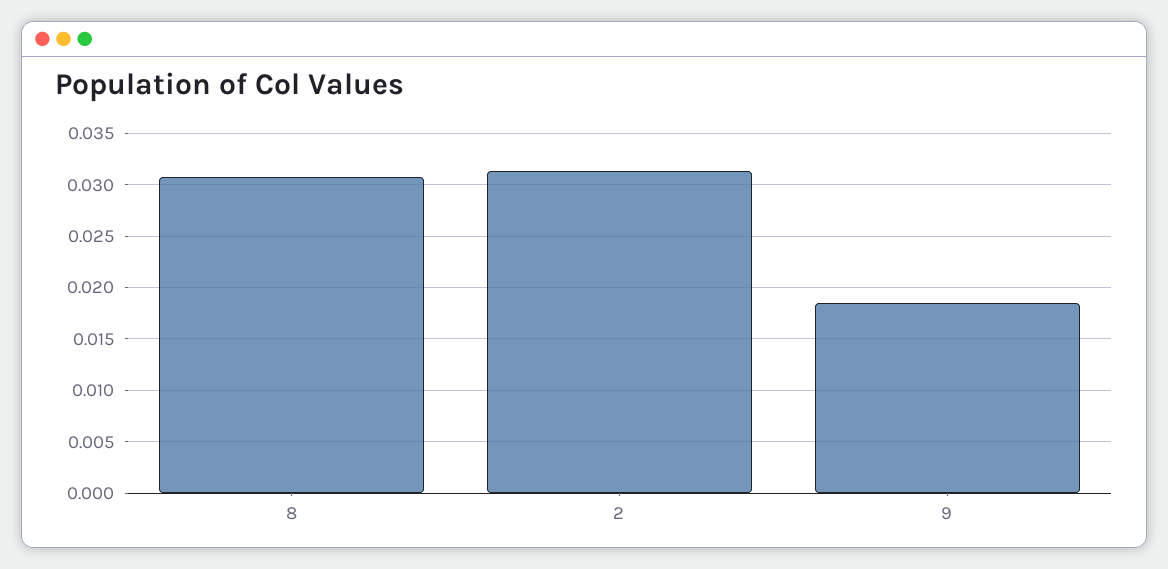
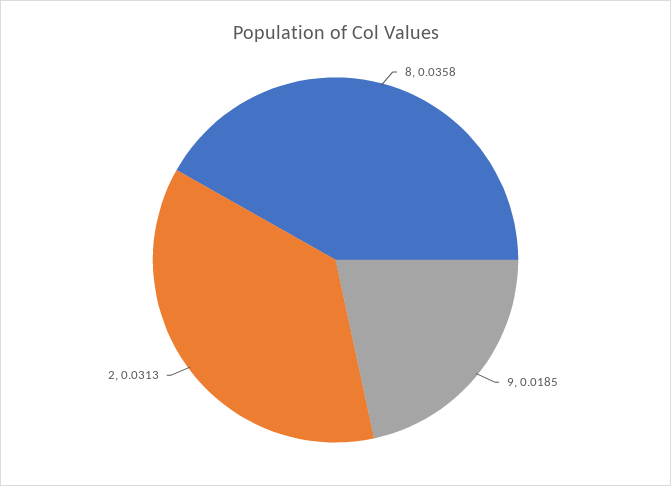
8: 0.031 -> 0.0358

